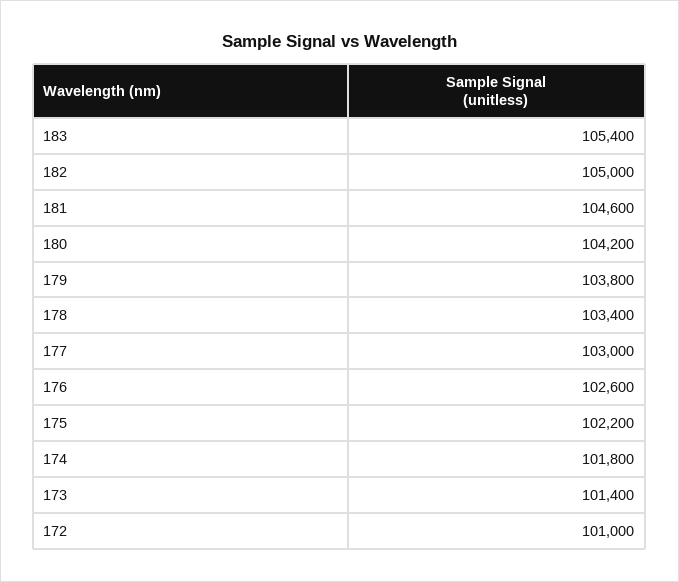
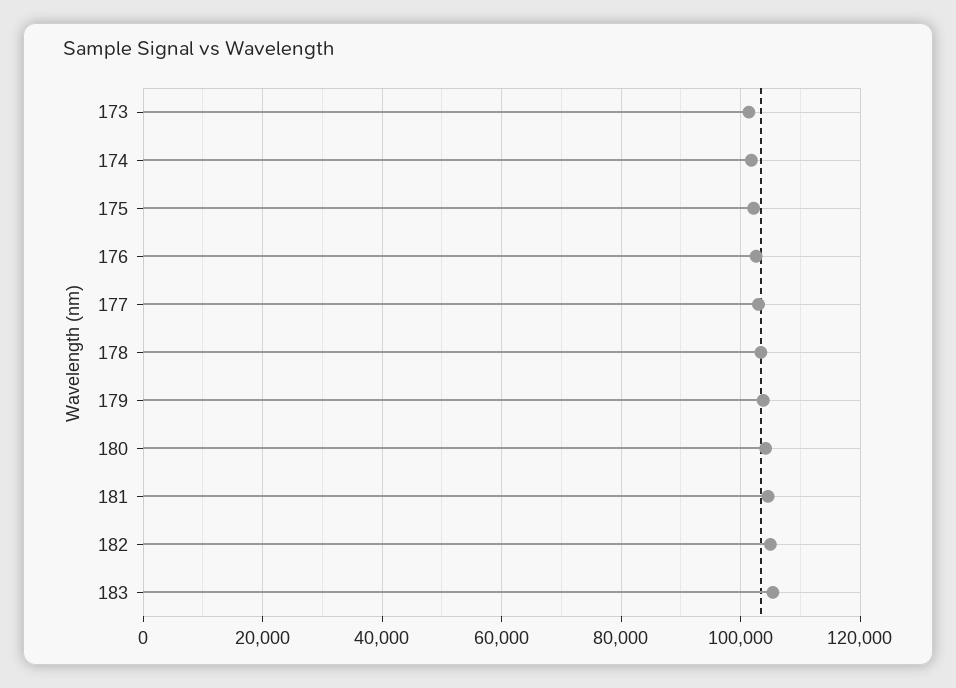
172: 101000 -> none

